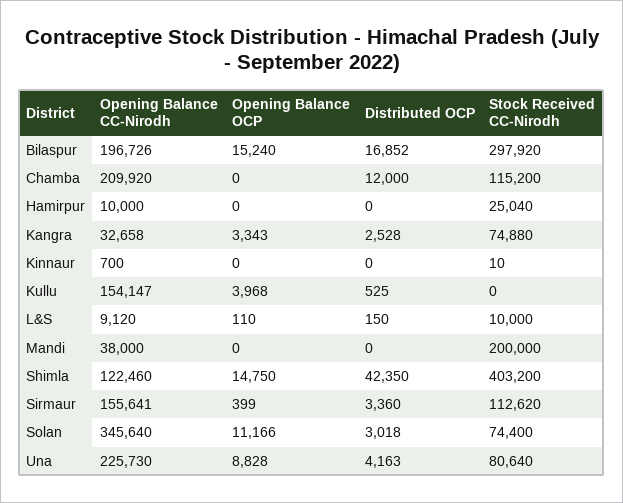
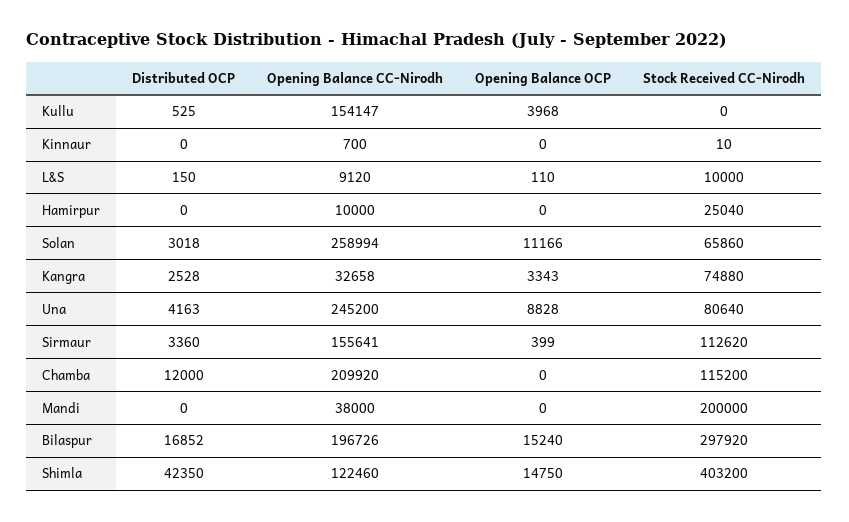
Opening Balance CC-Nirodh, Solan: 345640 -> 258994
Stock Received CC-Nirodh, Solan: 74400 -> 65860
Opening Balance CC-Nirodh, Una: 225730 -> 245200

